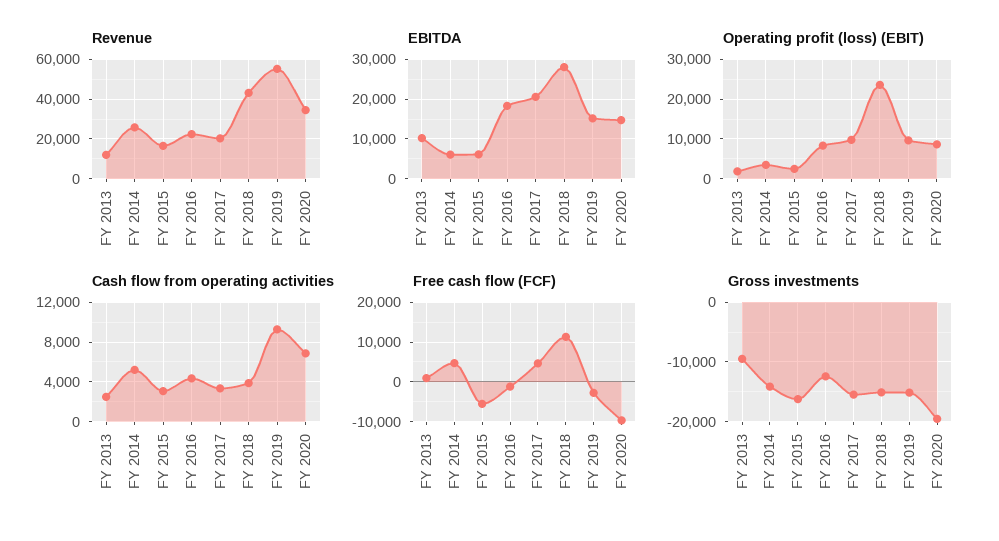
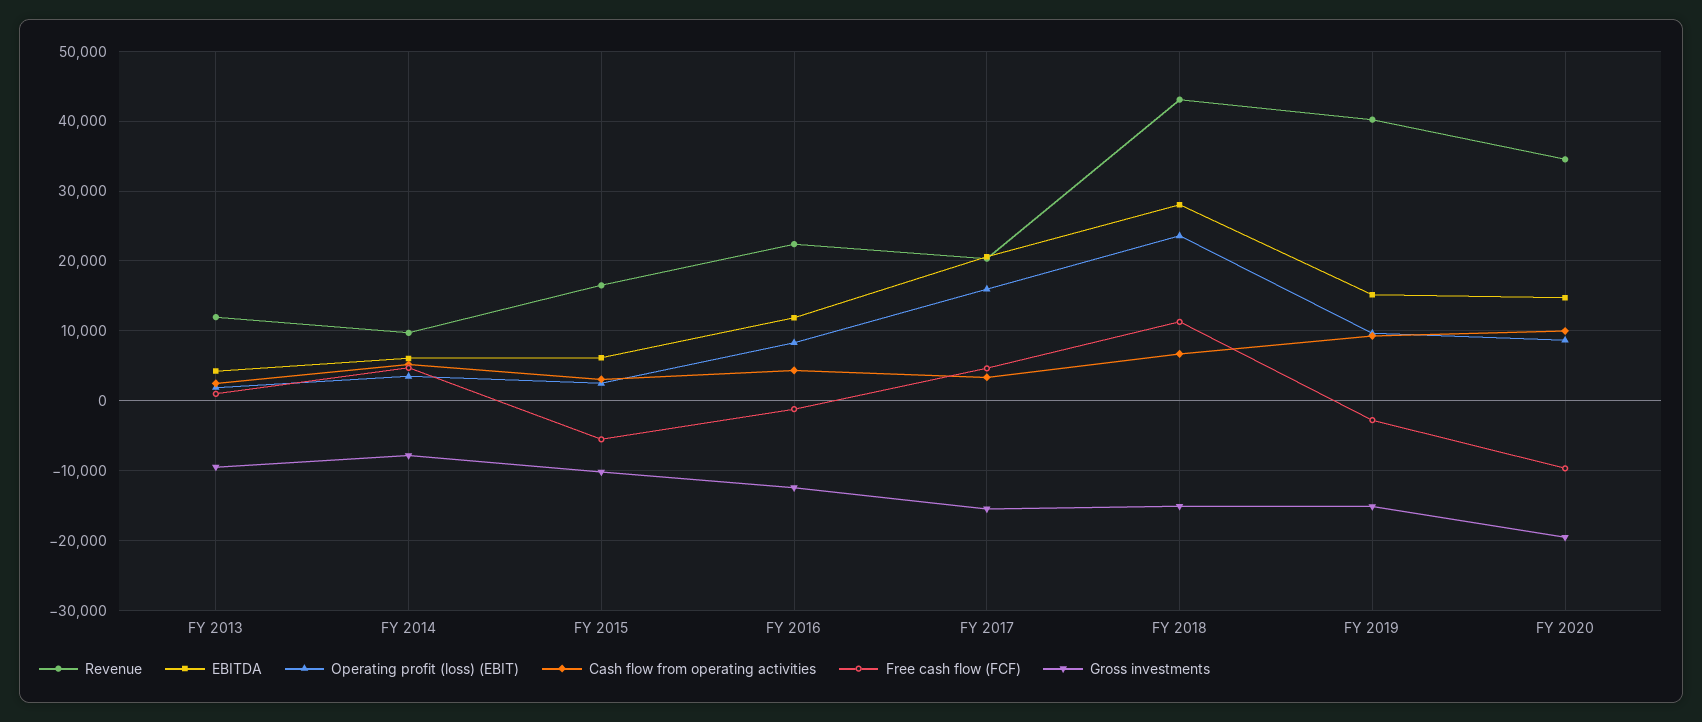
Revenue, FY 2014: 25000 -> 10000
Revenue, FY 2019: 55000 -> 40000
EBITDA, FY 2013: 10000 -> 4000
EBITDA, FY 2016: 18000 -> 12000
Operating profit (loss) (EBIT), FY 2017: 10000 -> 16000
Cash flow from operating activities, FY 2018: 4000 -> 7000
Cash flow from operating activities, FY 2020: 7000 -> 10000
Gross investments, FY 2014: -14000 -> -8000
Gross investments, FY 2015: -16000 -> -10000

